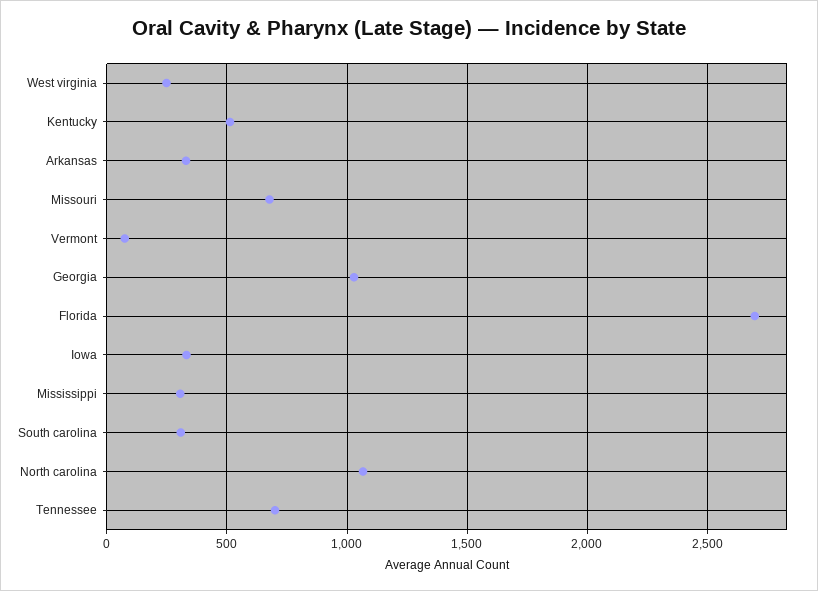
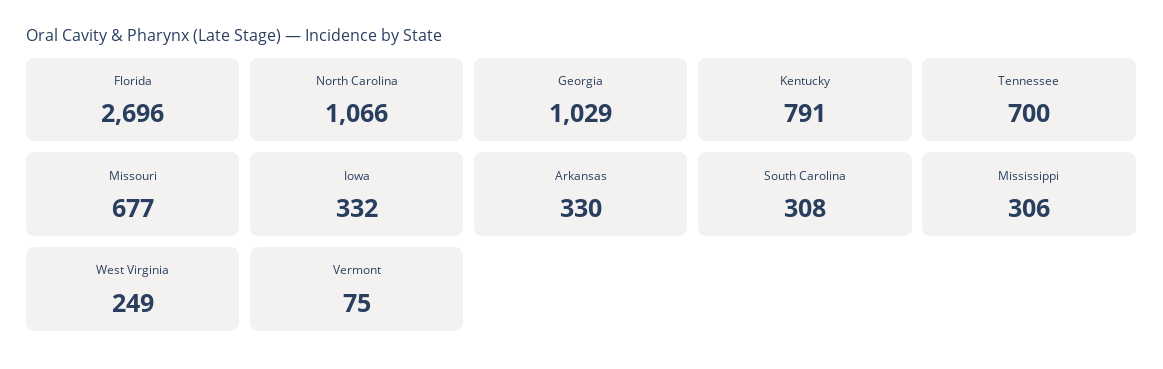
Kentucky: 500 -> 791

